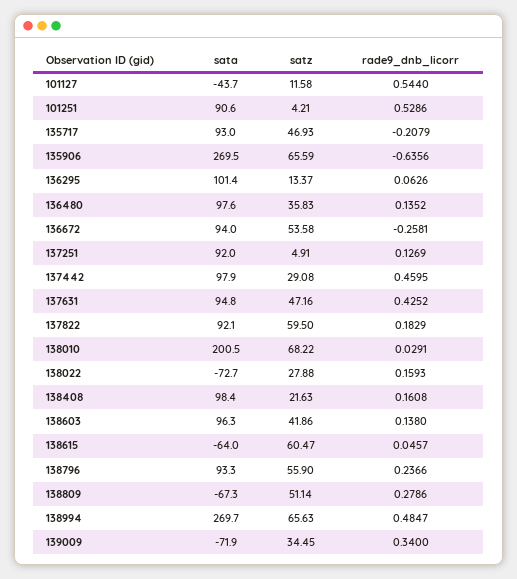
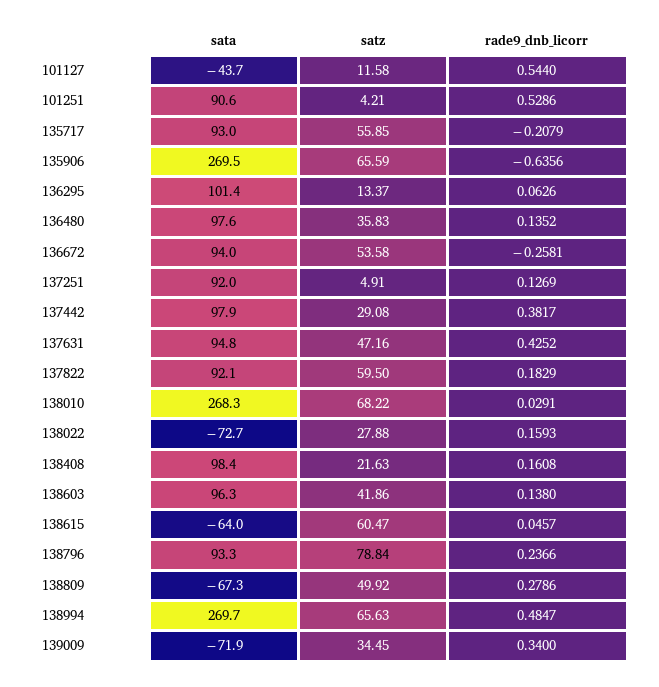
satz, 135717: 46.93 -> 55.85
rade9_dnb_licorr, 137442: 0.4595 -> 0.3817
sata, 138010: 200.5 -> 268.3
satz, 138796: 55.9 -> 78.84
satz, 138809: 51.14 -> 49.92

